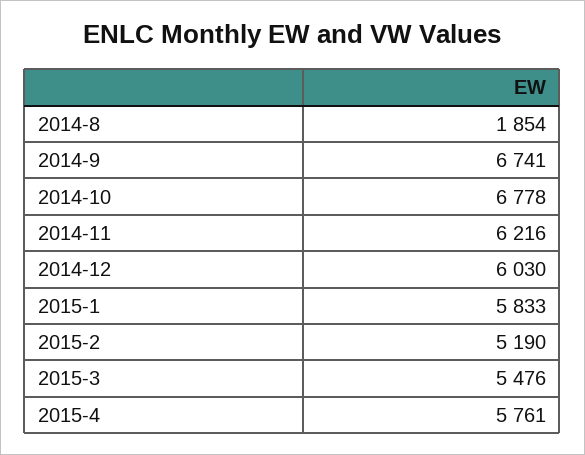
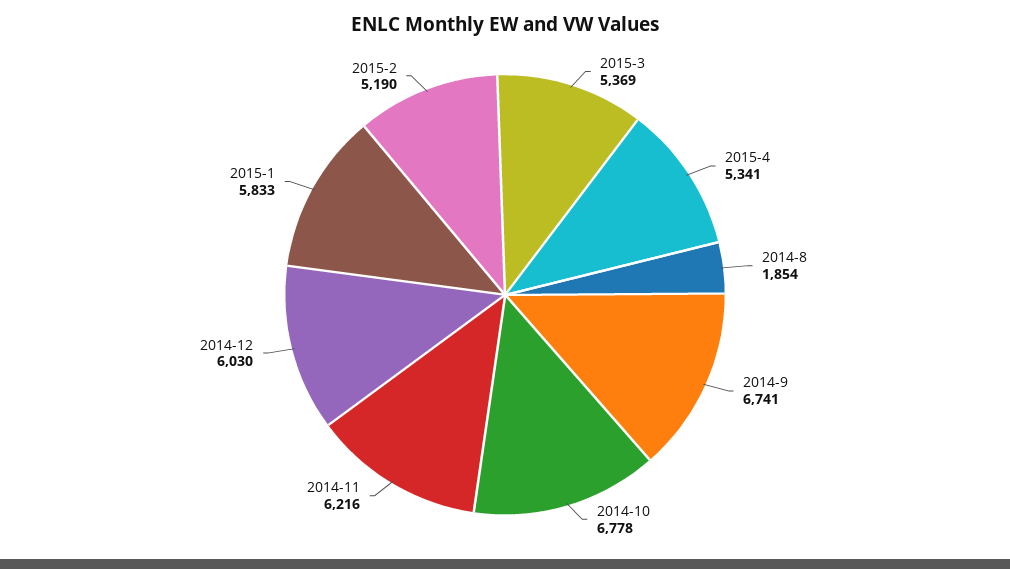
2015-3: 5476 -> 5369
2015-4: 5761 -> 5341

